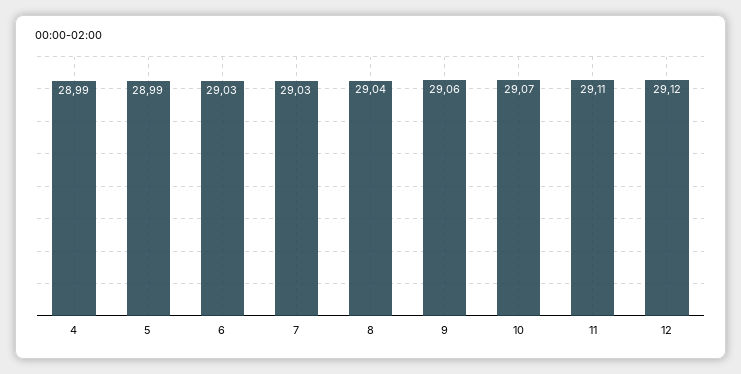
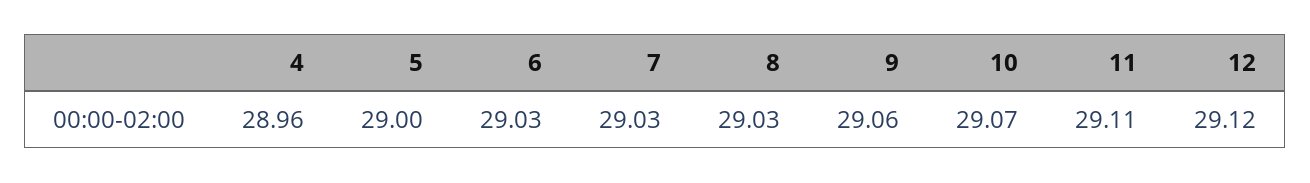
4: 28.99 -> 28.96
5: 28.99 -> 29
8: 29.04 -> 29.03

